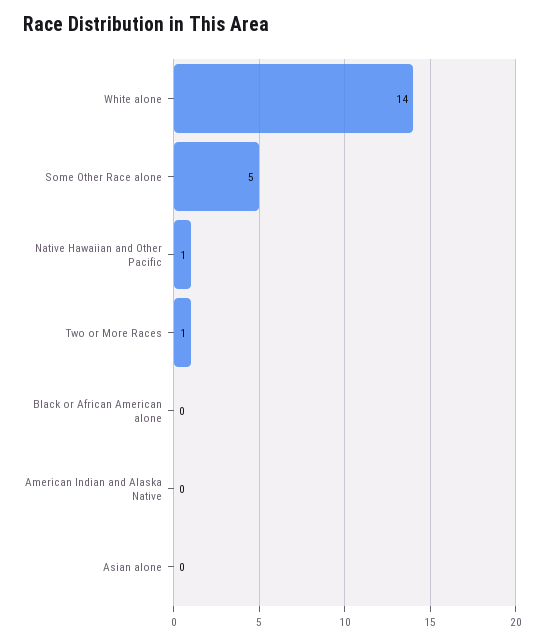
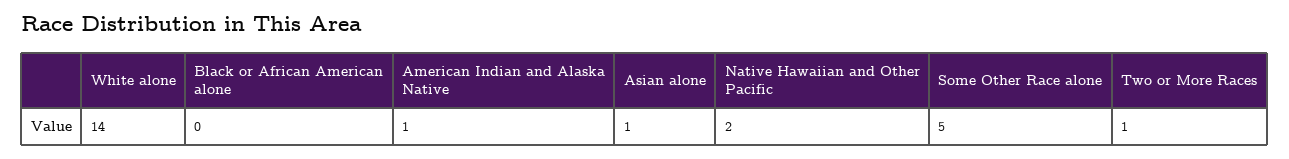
Native Hawaiian and Other Pacific: 1 -> 2
American Indian and Alaska Native: 0 -> 1
Asian alone: 0 -> 1

